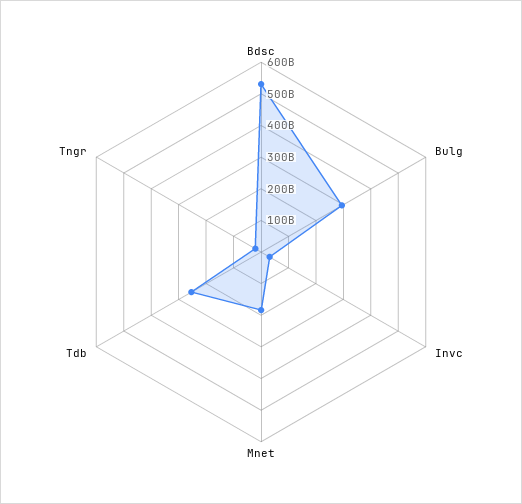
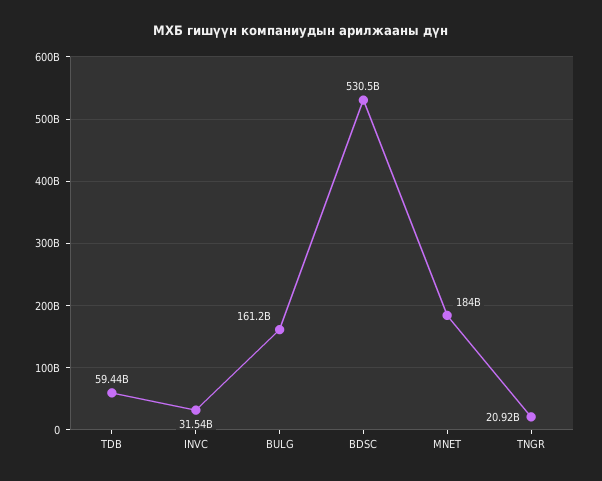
Bulg: 300000000000 -> 161200000000
Tdb: 250000000000 -> 59440000000

